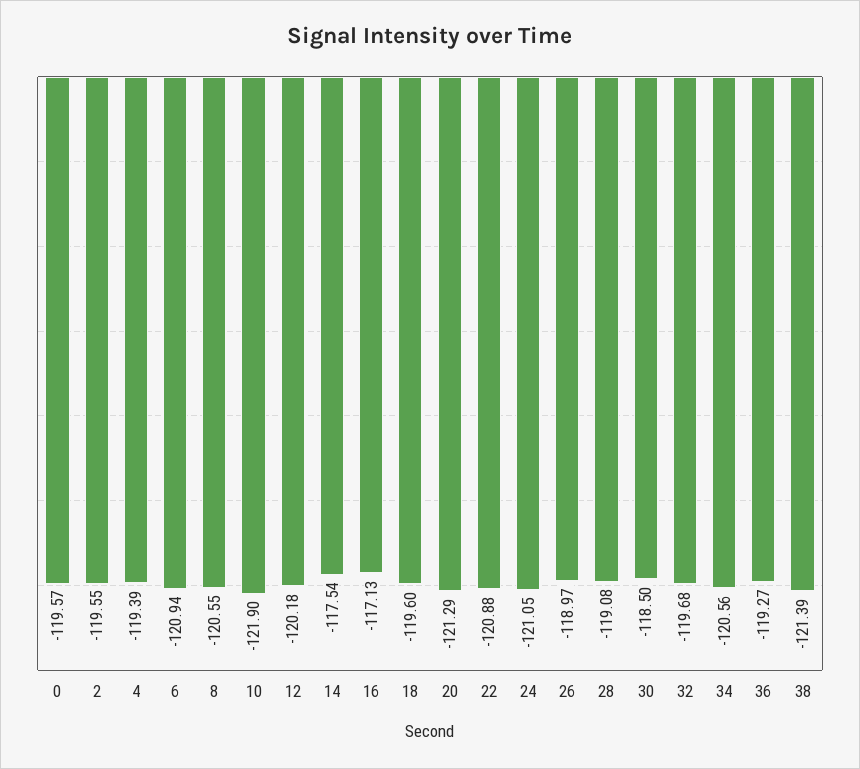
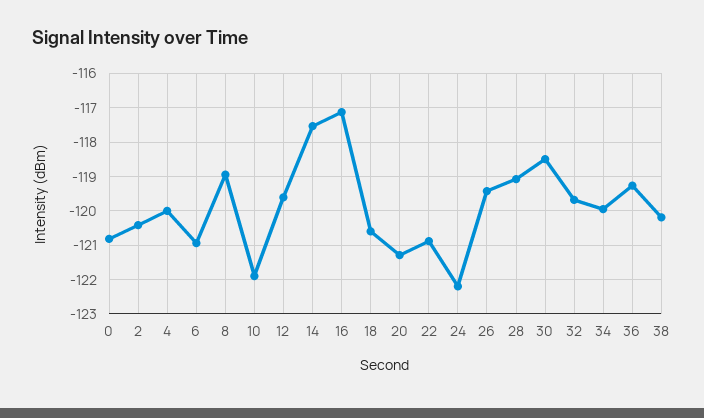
0: -119.57 -> -120.8
2: -119.55 -> -120.4
4: -119.39 -> -120
8: -120.55 -> -119
12: -120.18 -> -119.6
18: -119.6 -> -120.6
24: -121.05 -> -122.2
26: -118.97 -> -119.4
34: -120.56 -> -120
38: -121.39 -> -120.2

